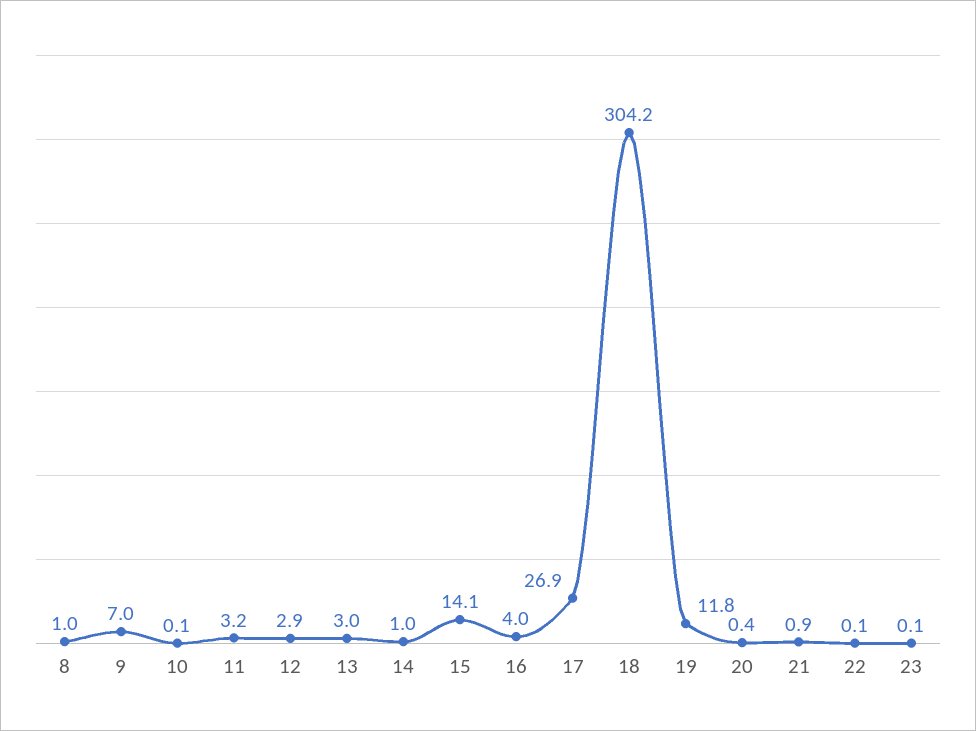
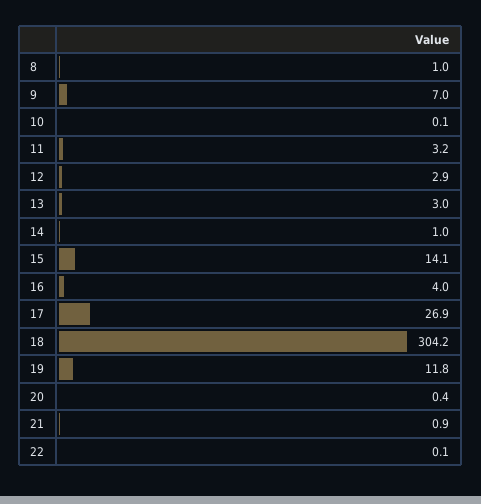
23: 0.1 -> none

